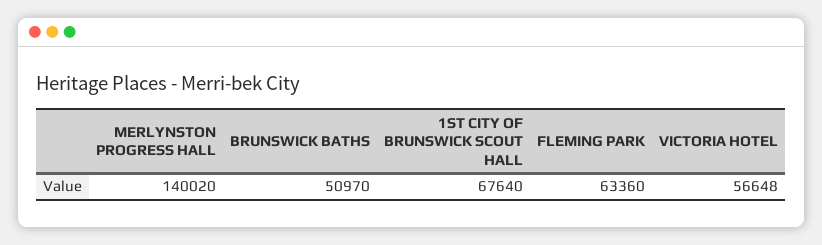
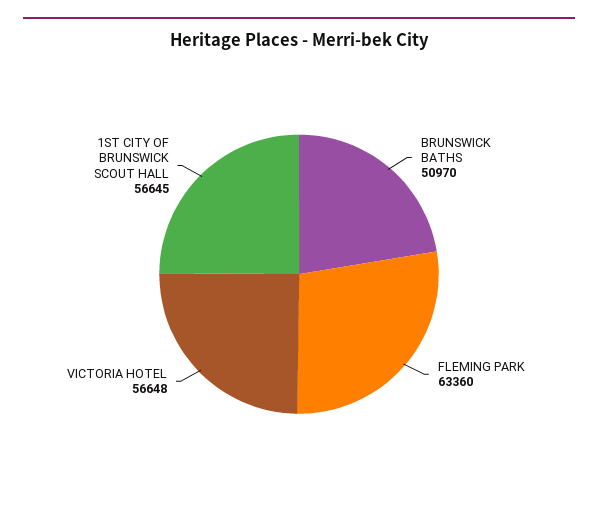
MERLYNSTON PROGRESS HALL: 140020 -> none
1ST CITY OF BRUNSWICK SCOUT HALL: 67640 -> 56645

